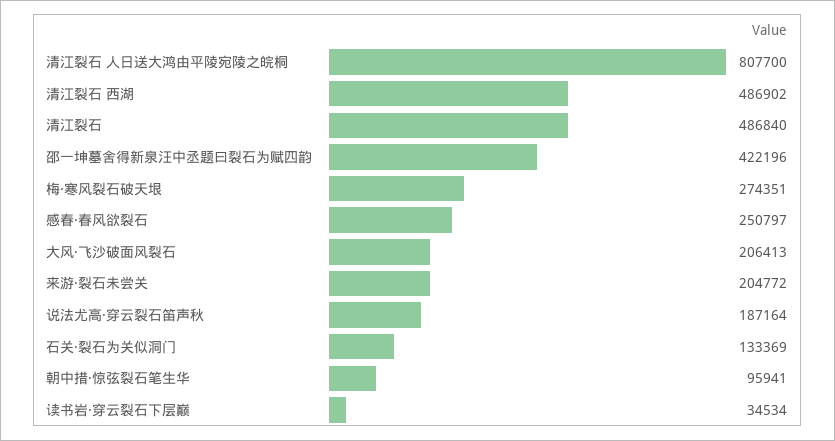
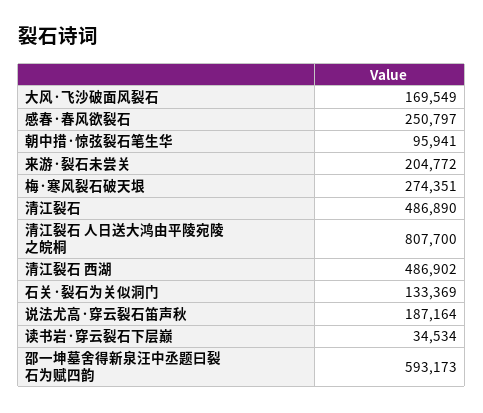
清江裂石: 486840 -> 486890
邵一坤墓舍得新泉汪中丞题曰裂石为赋四韵: 422196 -> 593173
大风·飞沙破面风裂石: 206413 -> 169549

